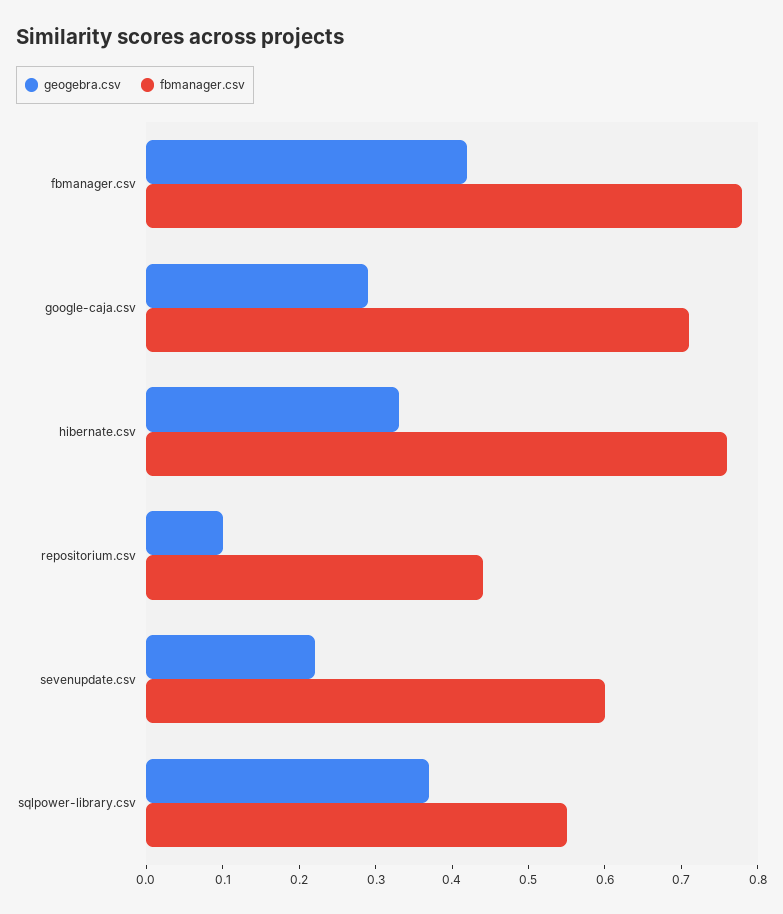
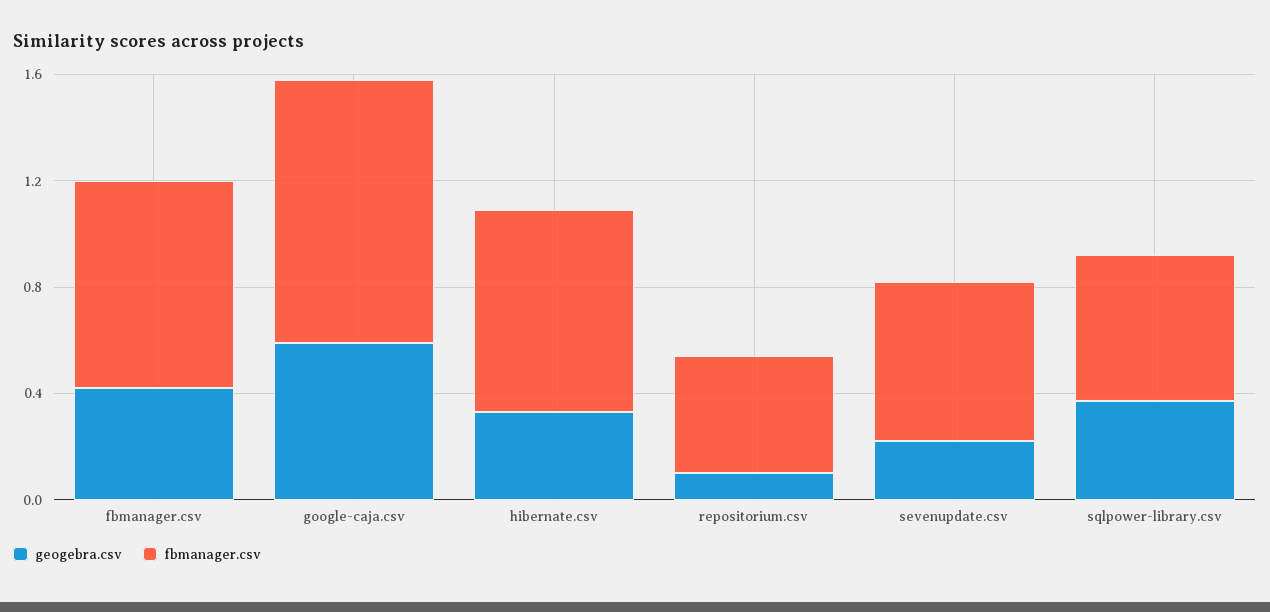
geogebra.csv, google-caja.csv: 0.3 -> 0.6
fbmanager.csv, google-caja.csv: 0.7 -> 1

